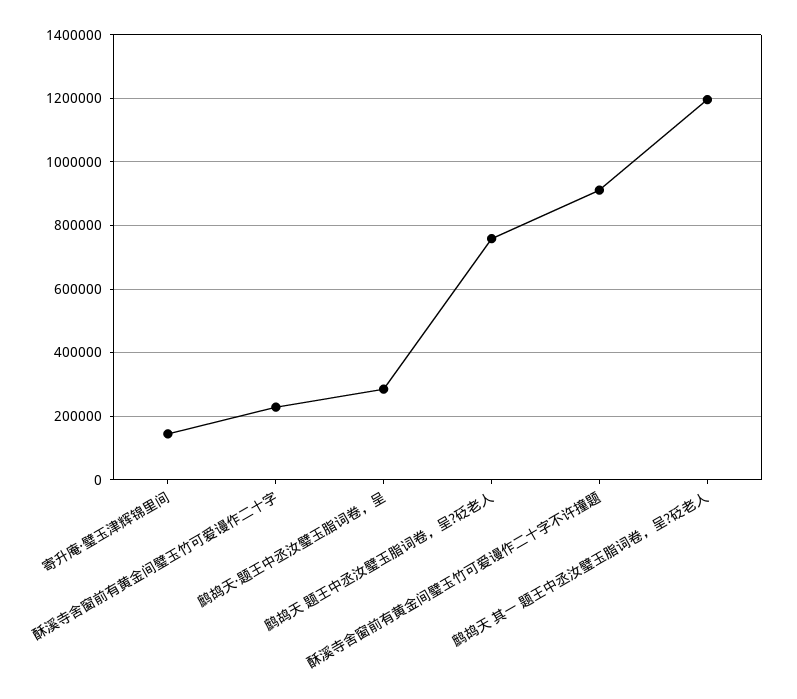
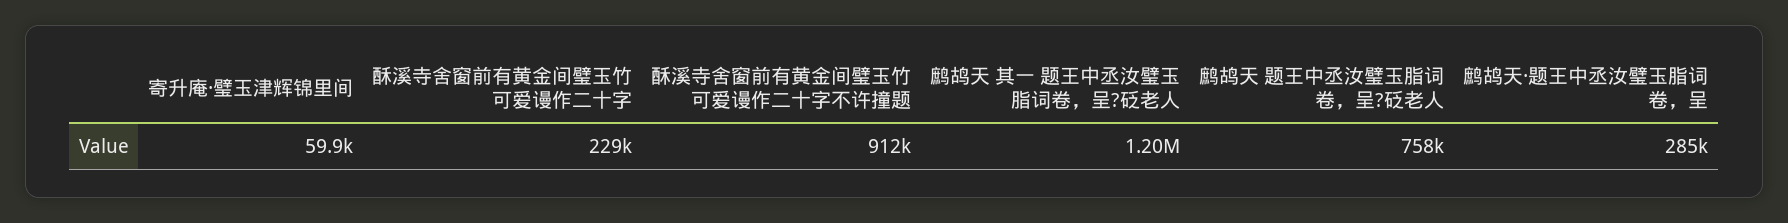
寄升庵·璧玉津辉锦里间: 140000 -> 59900

